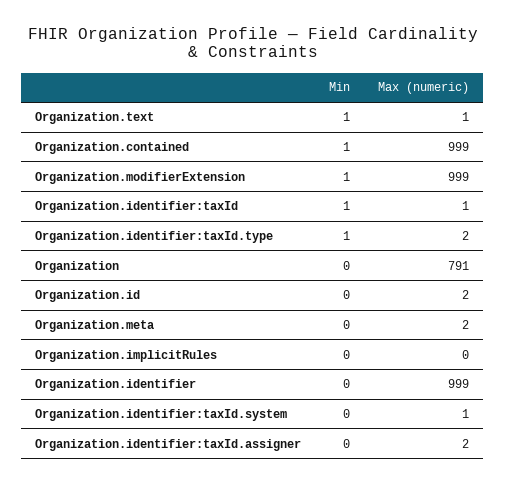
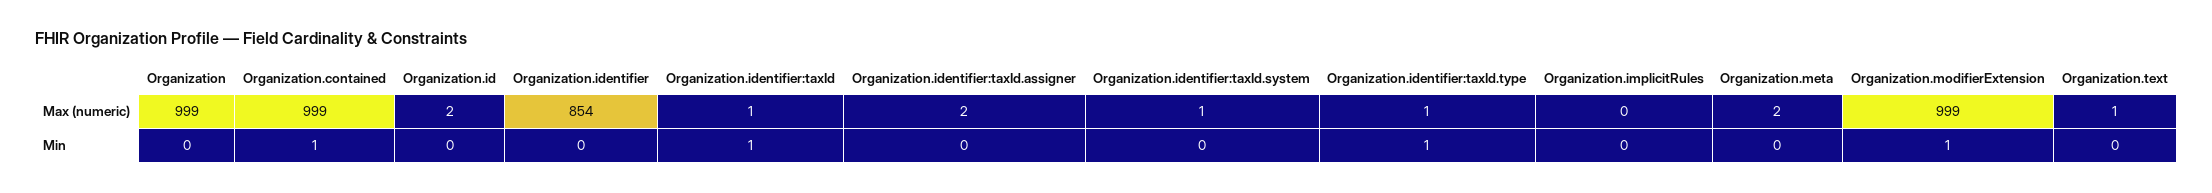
Min, Organization.text: 1 -> 0
Max (numeric), Organization.identifier:taxId.type: 2 -> 1
Max (numeric), Organization: 791 -> 999
Max (numeric), Organization.identifier: 999 -> 854

